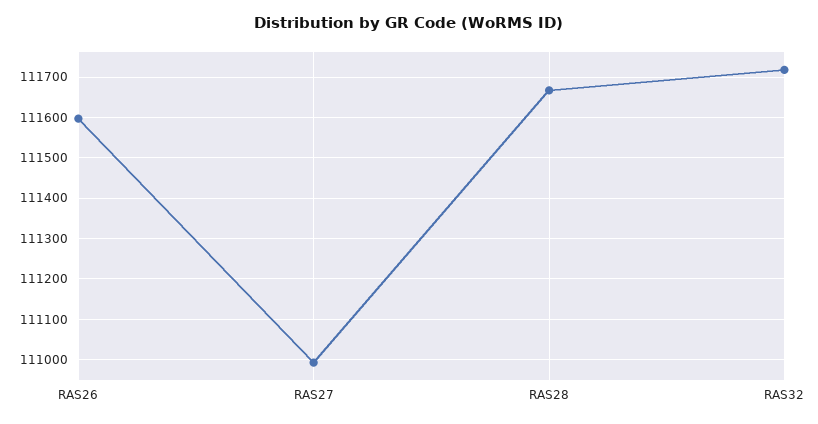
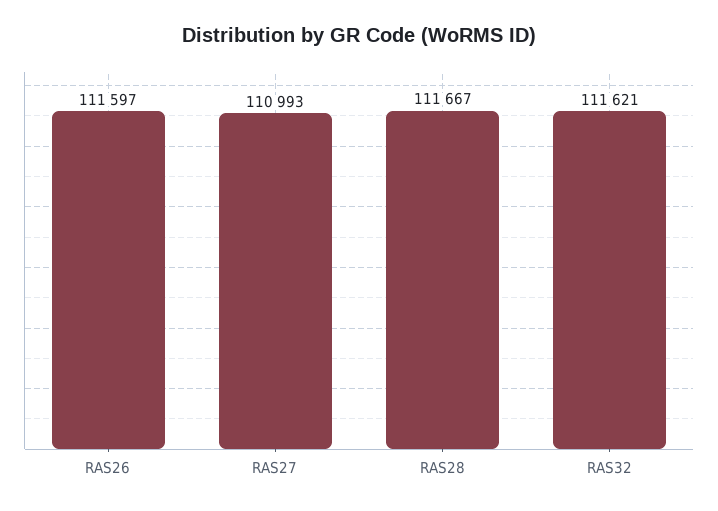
RAS32: 111720 -> 111621

